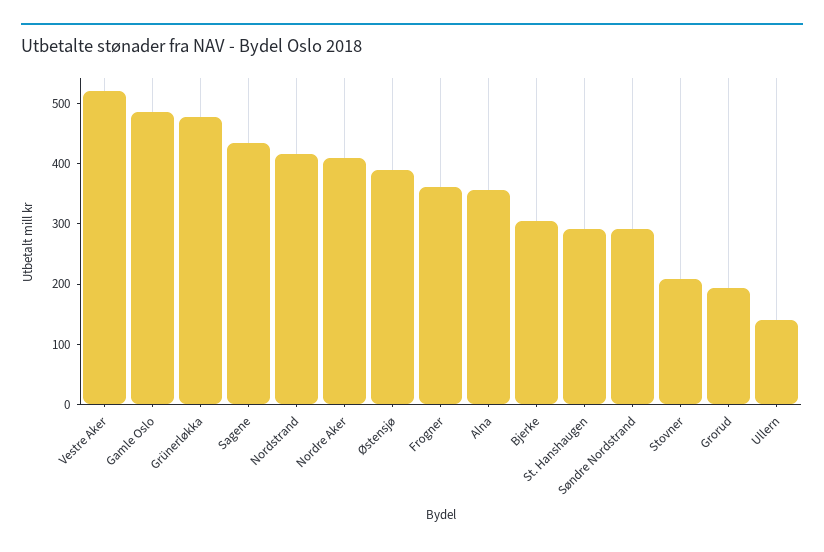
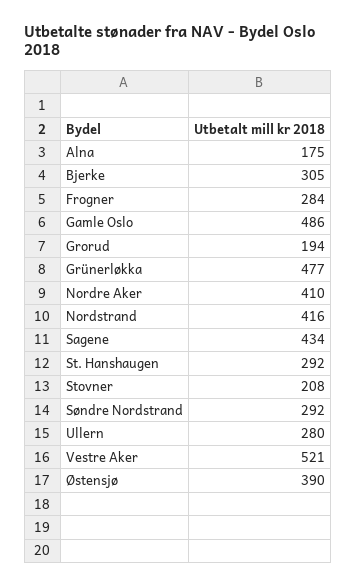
Frogner: 360 -> 284
Alna: 360 -> 175
Ullern: 140 -> 280

